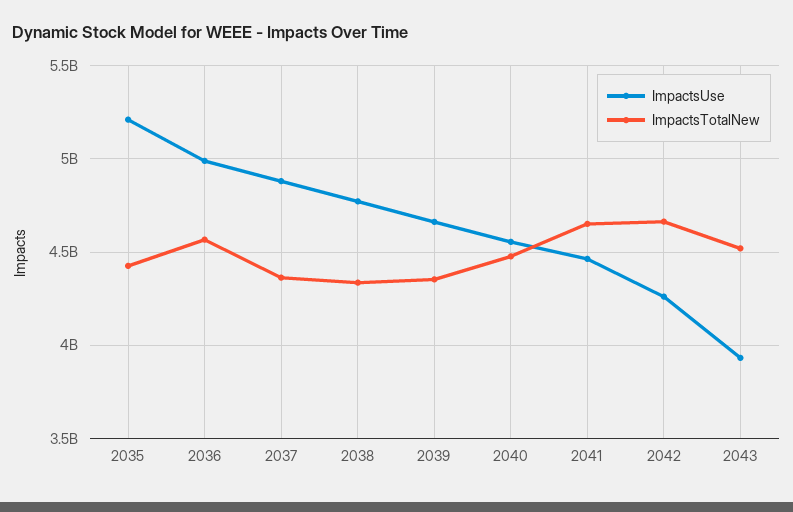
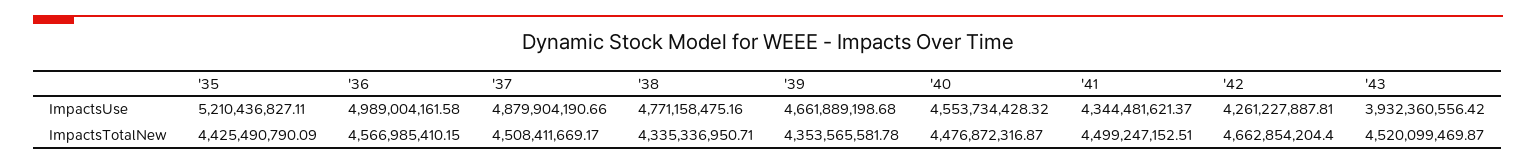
ImpactsTotalNew, 2037: 4350000000 -> 4508411669.17
ImpactsUse, 2041: 4450000000 -> 4344481621.37
ImpactsTotalNew, 2041: 4650000000 -> 4499247152.51

